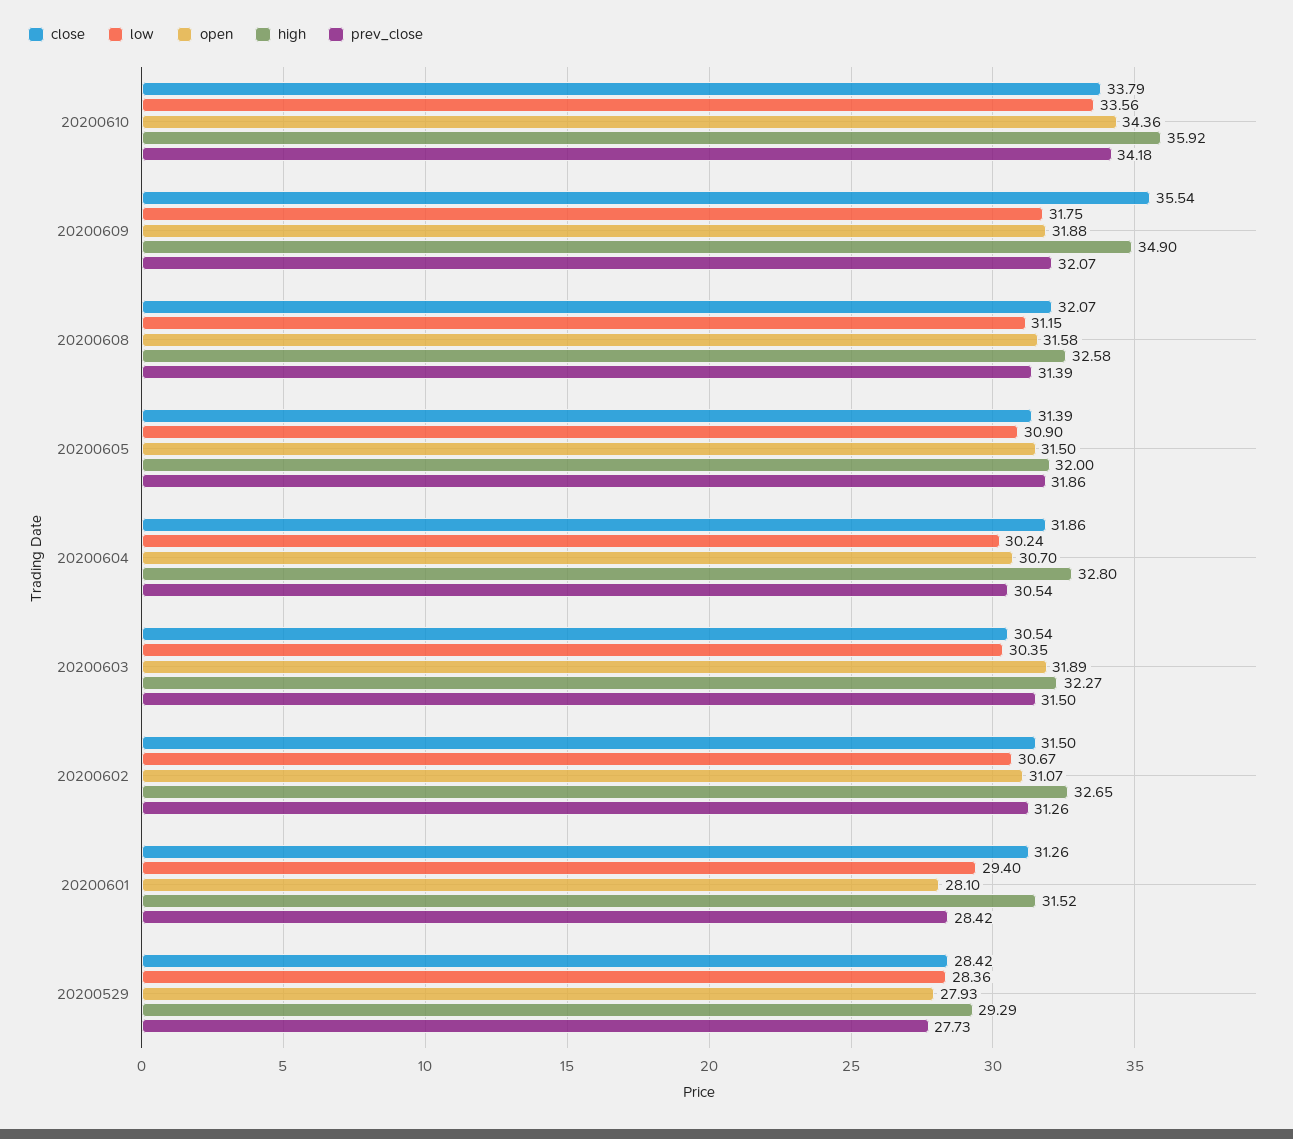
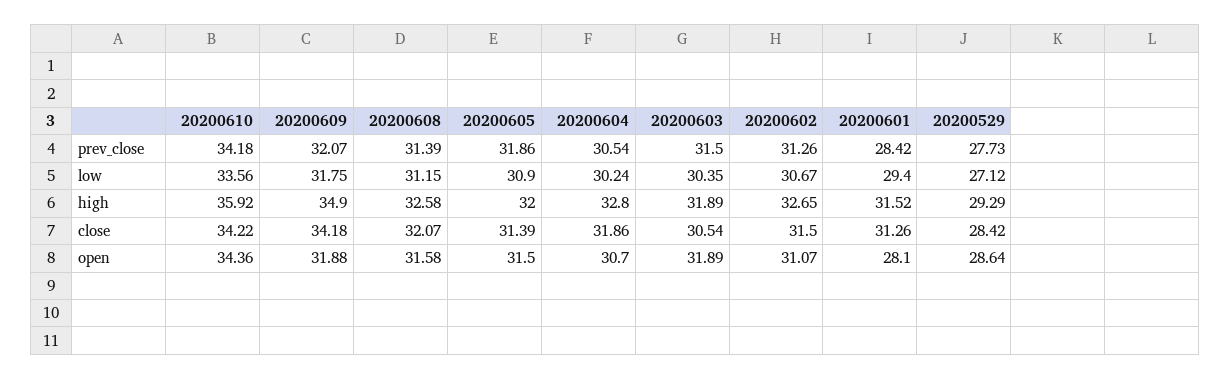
close, 20200610: 33.79 -> 34.22
close, 20200609: 35.54 -> 34.18
high, 20200603: 32.27 -> 31.89
low, 20200529: 28.36 -> 27.12
open, 20200529: 27.93 -> 28.64

